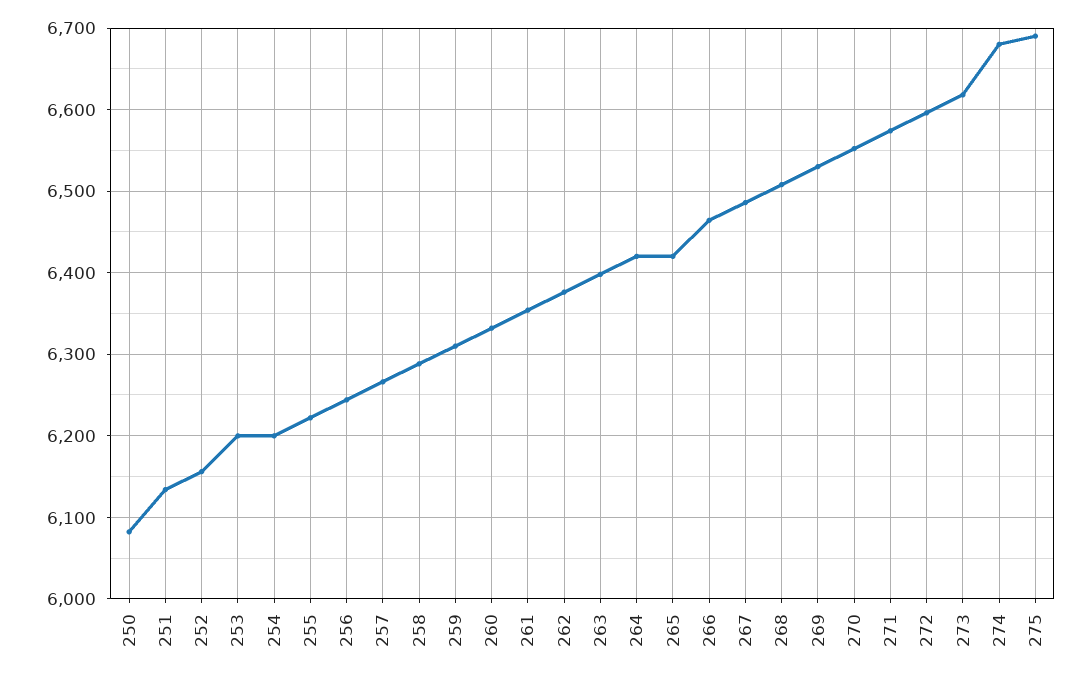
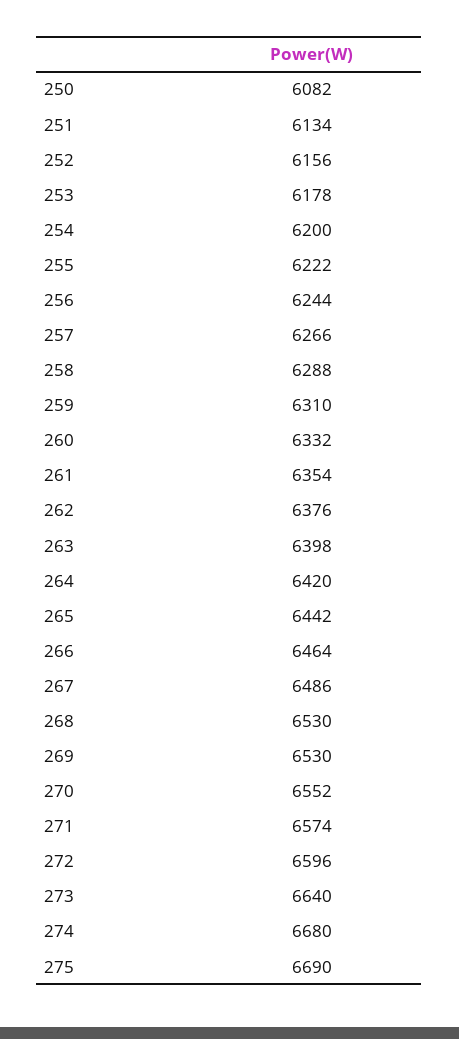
253: 6200 -> 6178
265: 6420 -> 6442
268: 6510 -> 6530
273: 6620 -> 6640

